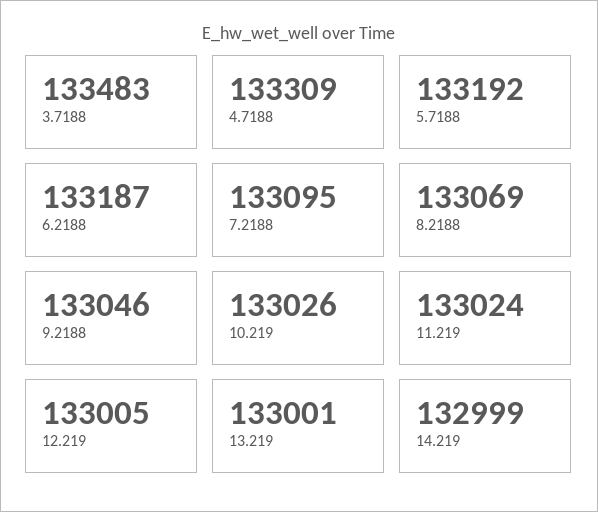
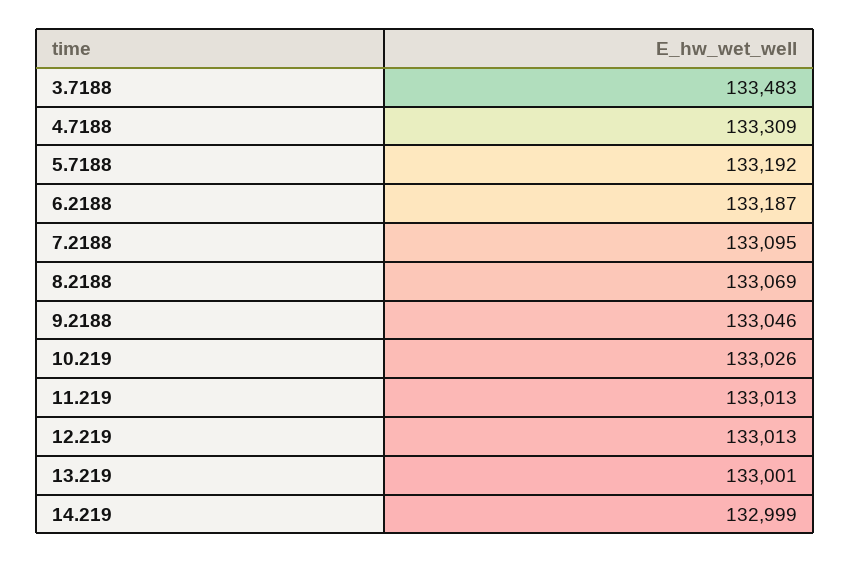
11.219: 133024 -> 133013
12.219: 133005 -> 133013

